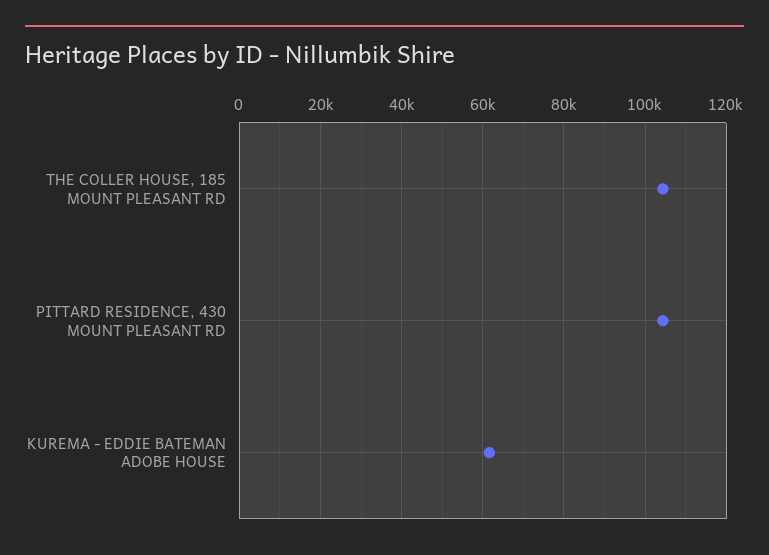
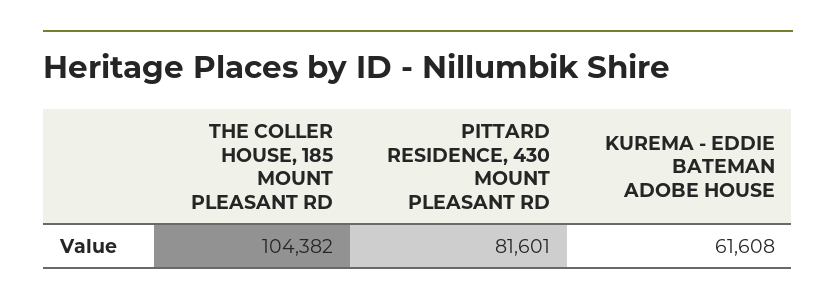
PITTARD RESIDENCE, 430 MOUNT PLEASANT RD: 104000 -> 81601

